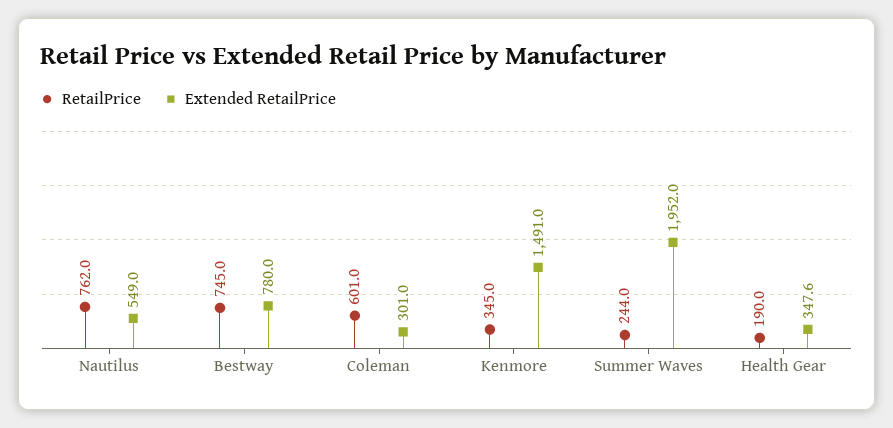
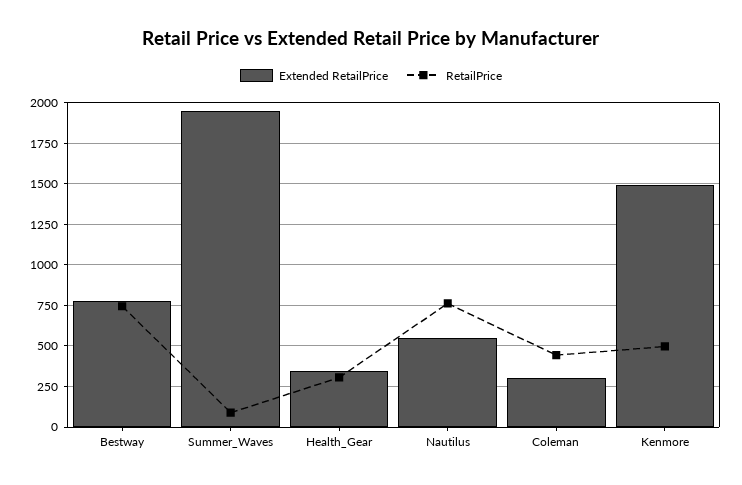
RetailPrice, Coleman: 601 -> 450
RetailPrice, Kenmore: 345 -> 500
RetailPrice, Summer Waves: 244 -> 100
RetailPrice, Health Gear: 190 -> 300

